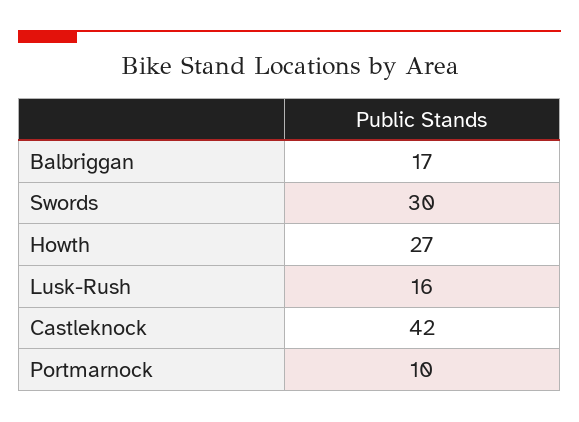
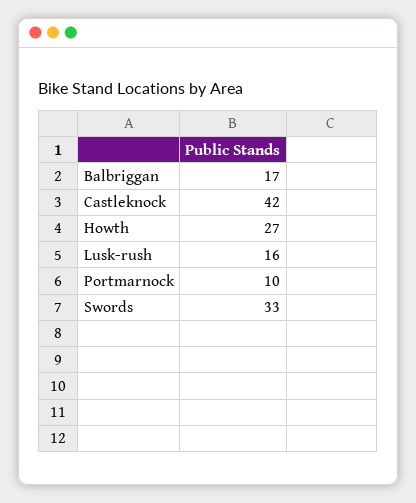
Swords: 30 -> 33

